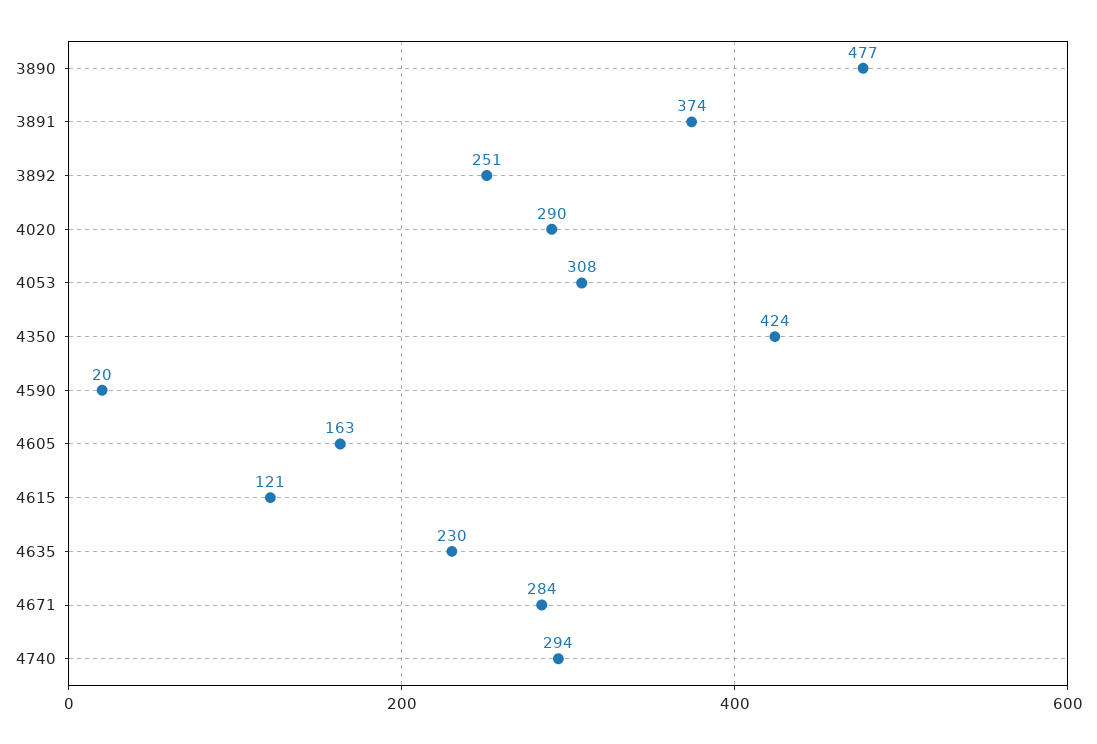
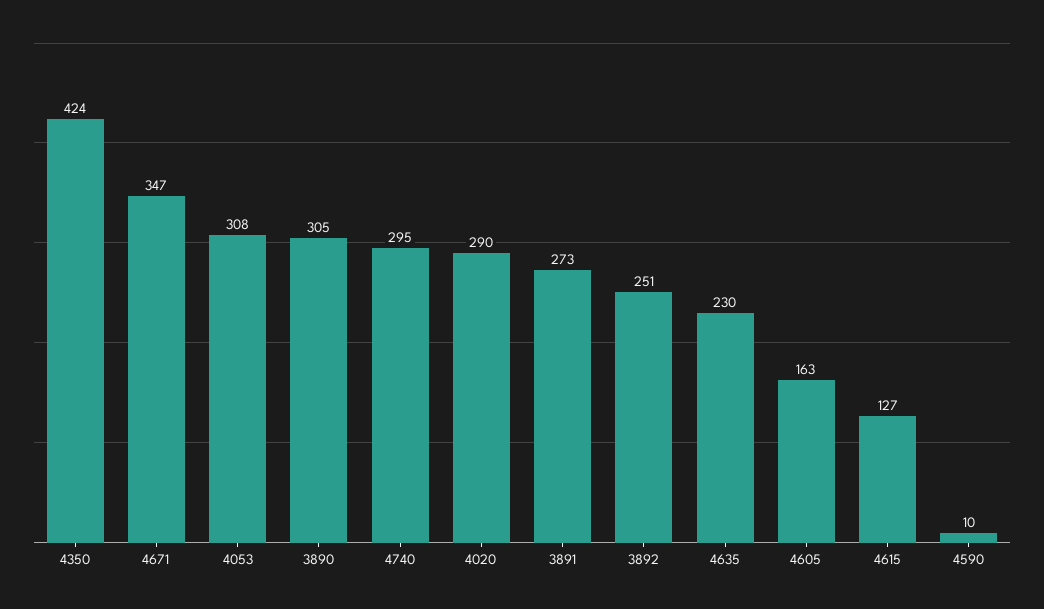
3890: 477 -> 305
3891: 374 -> 273
4590: 20 -> 10
4615: 121 -> 127
4671: 284 -> 347
4740: 294 -> 295

